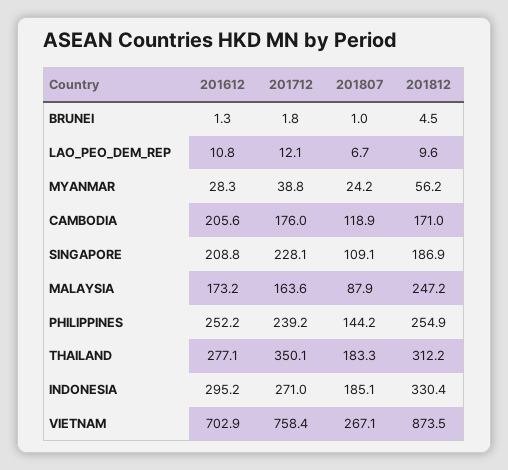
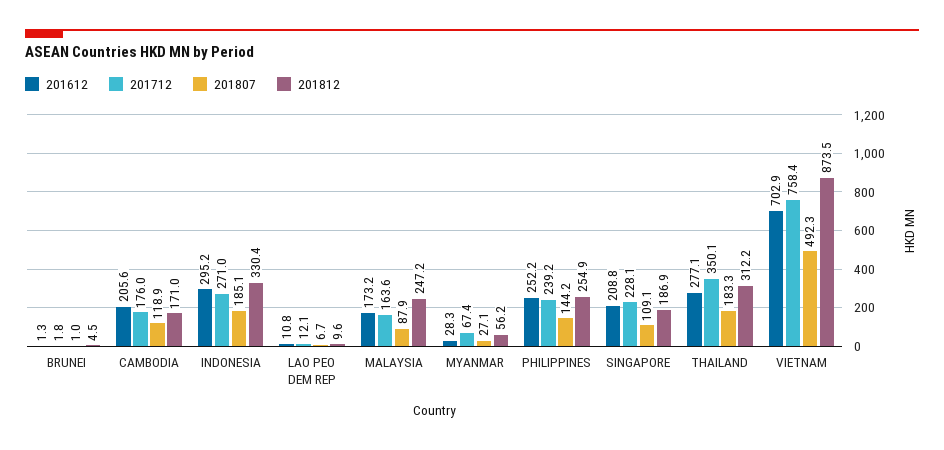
201712, MYANMAR: 38.8 -> 67.4
201807, MYANMAR: 24.2 -> 27.1
201807, VIETNAM: 267.1 -> 492.3

